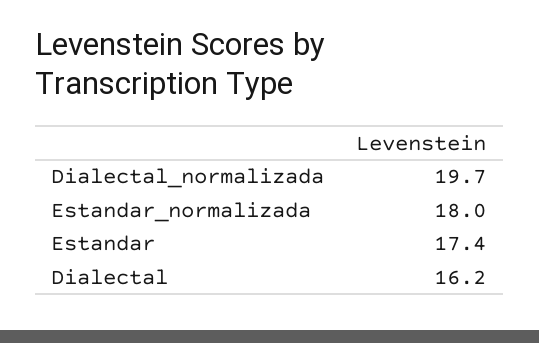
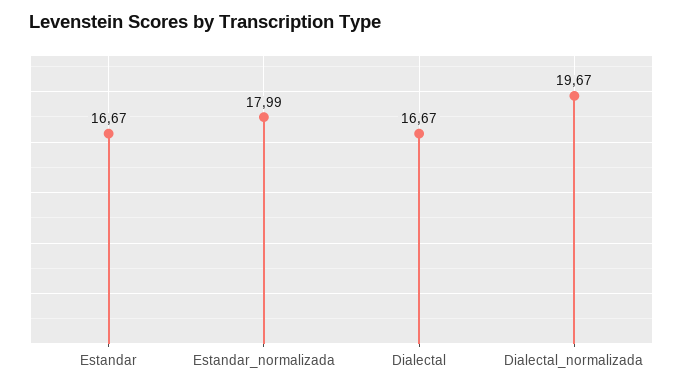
Estandar: 17.4 -> 16.67
Dialectal: 16.2 -> 16.67

